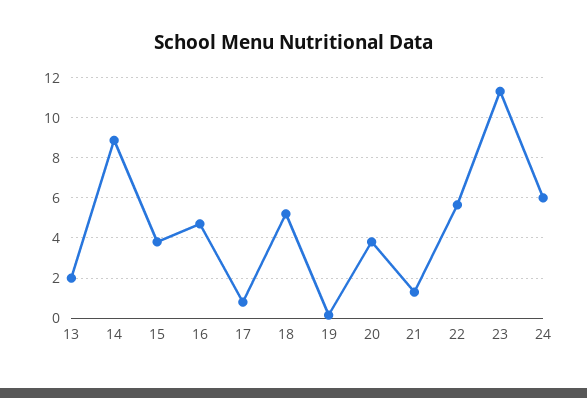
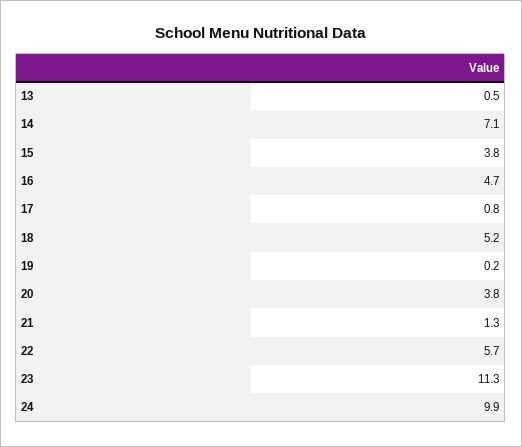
13: 2 -> 0.5
14: 9 -> 7.1
24: 6 -> 9.9

